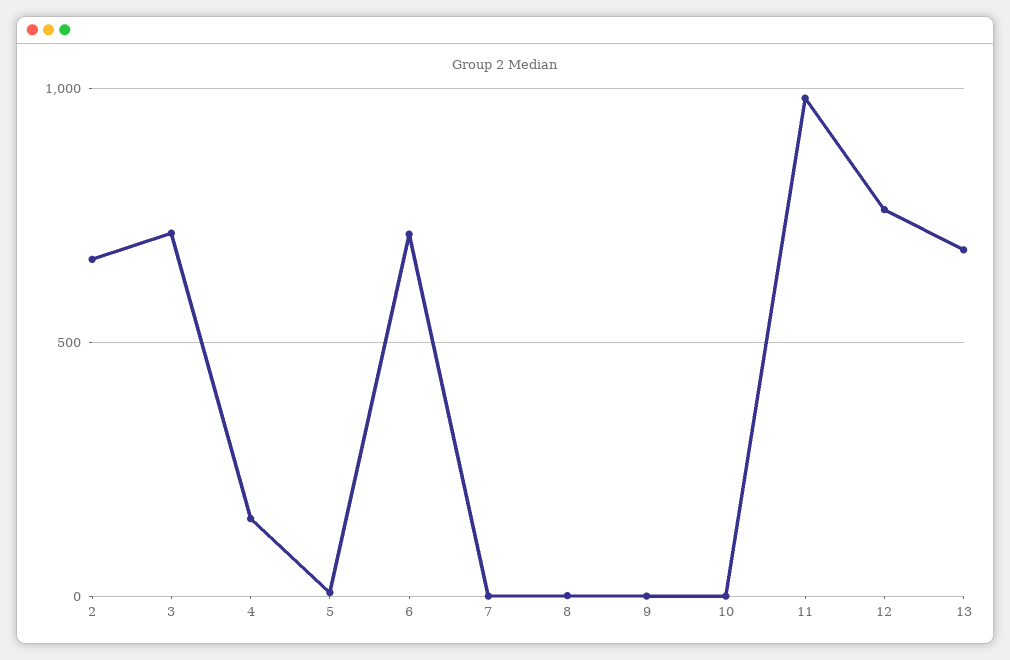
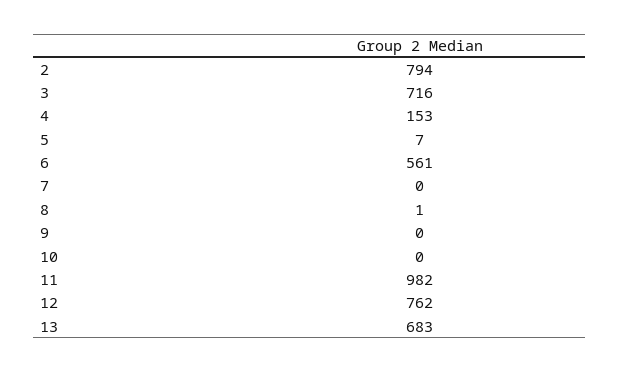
2: 650 -> 794
6: 700 -> 561

